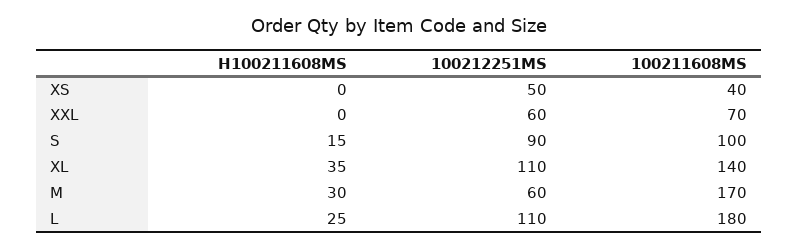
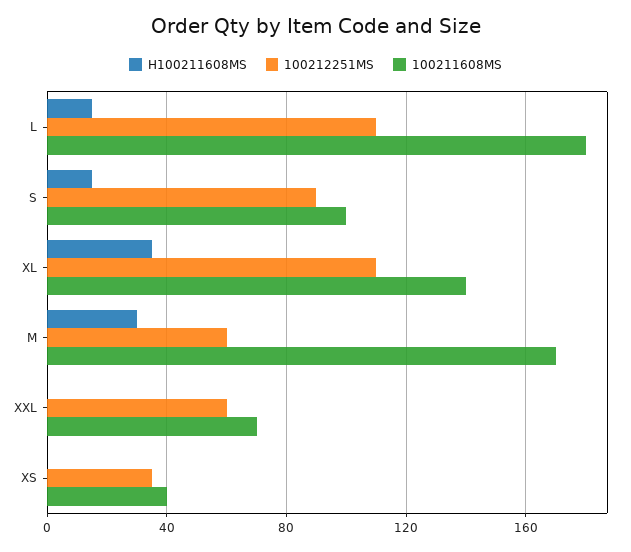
100212251MS, XS: 50 -> 35
H100211608MS, L: 25 -> 15

